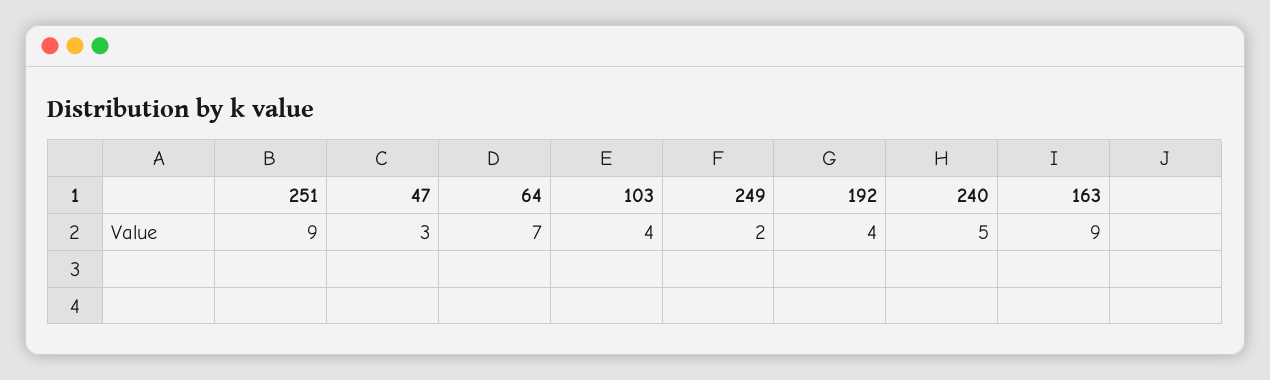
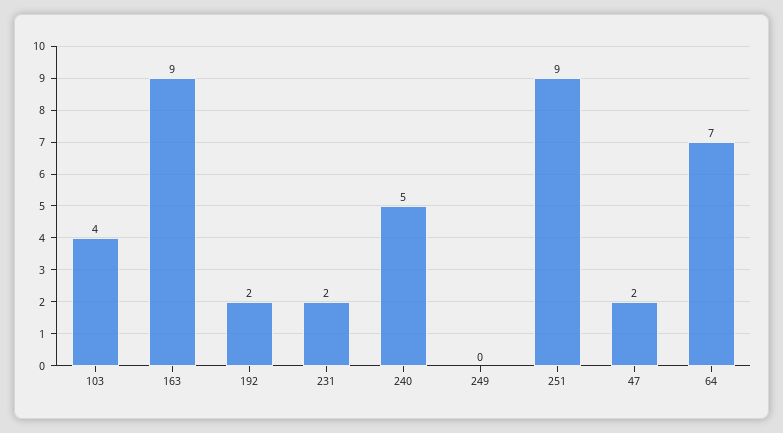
47: 3 -> 2
249: 2 -> 0
192: 4 -> 2
231: none -> 2

